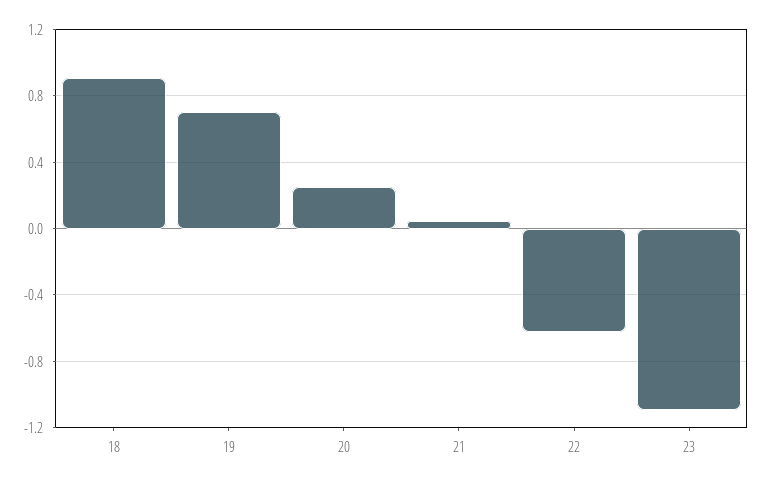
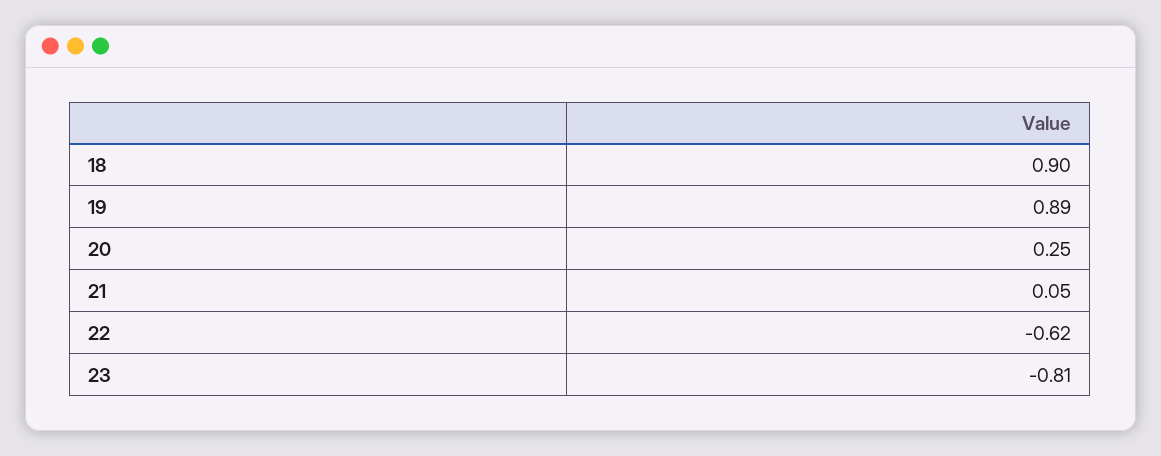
19: 0.7 -> 0.89
23: -1.1 -> -0.81

